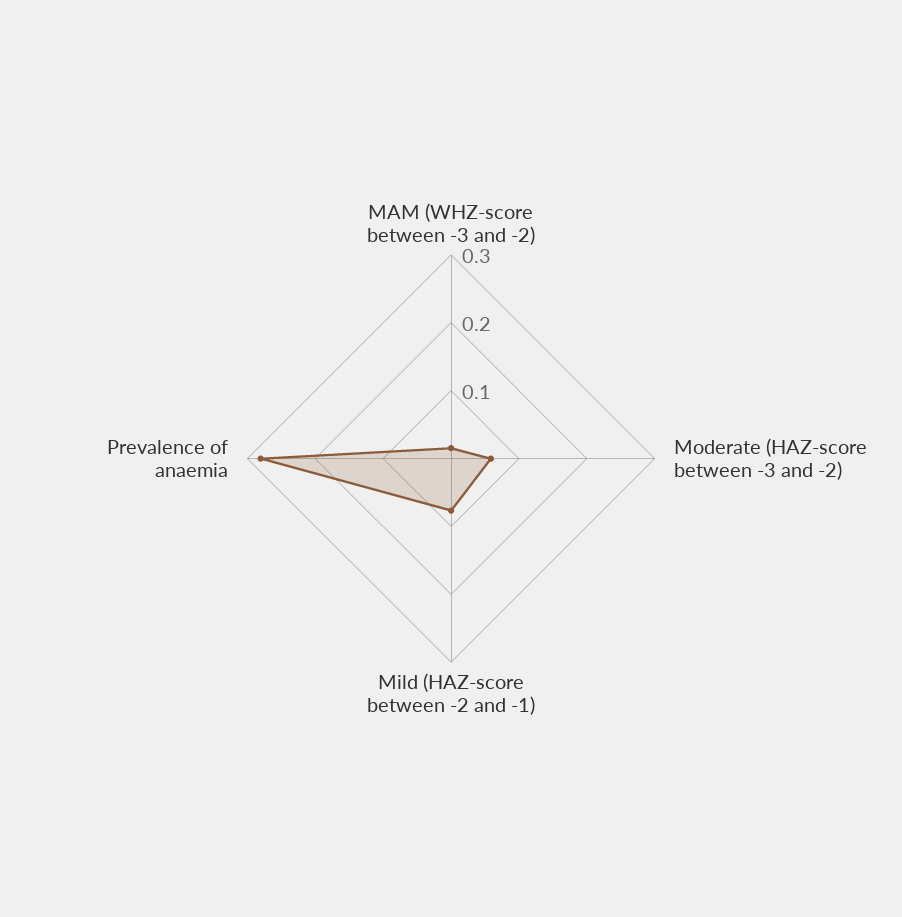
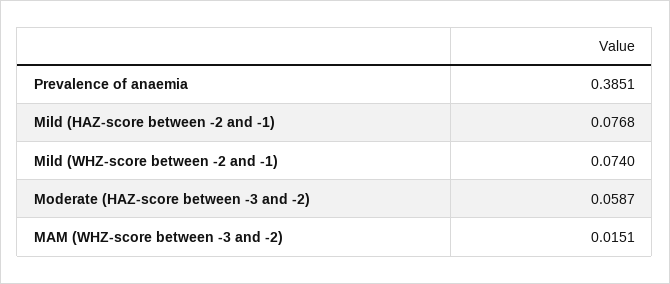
Prevalence of anaemia: 0.28 -> 0.3851
Mild (WHZ-score between -2 and -1): none -> 0.074

